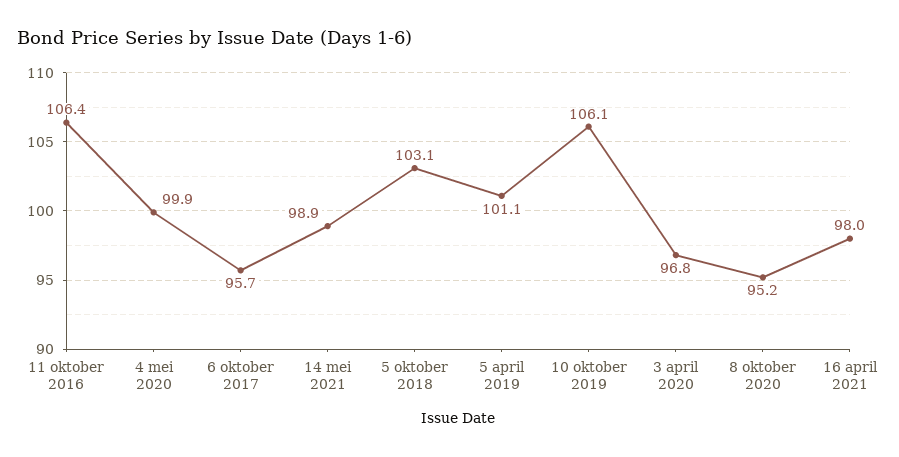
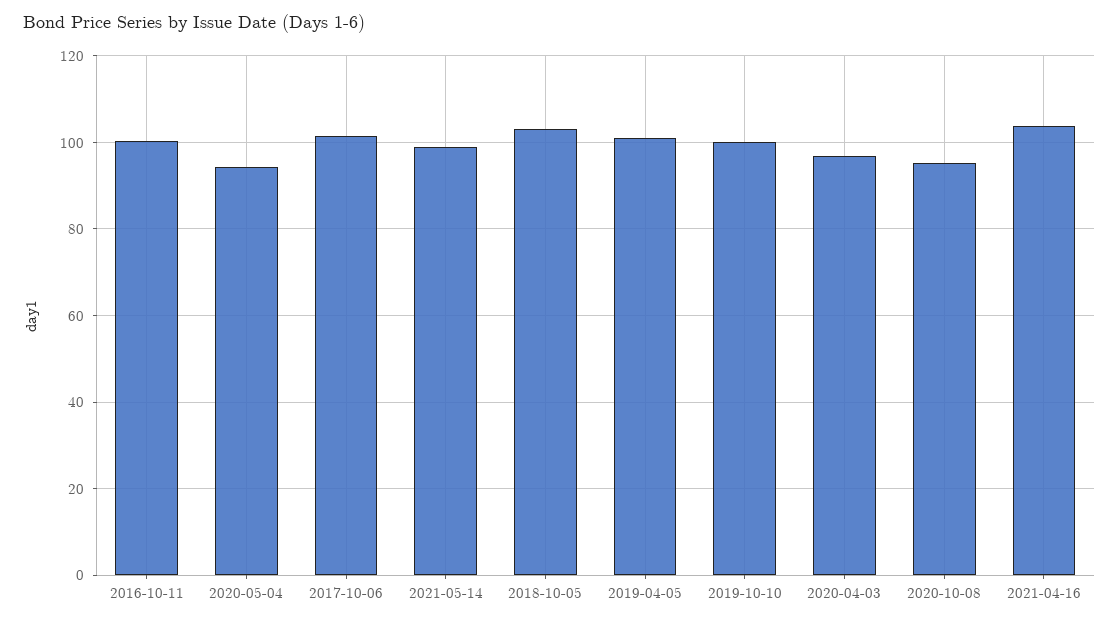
11 oktober 2016: 106.4 -> 100
4 mei 2020: 99.9 -> 94
6 oktober 2017: 95.7 -> 102
10 oktober 2019: 106.1 -> 100
16 april 2021: 98 -> 104

